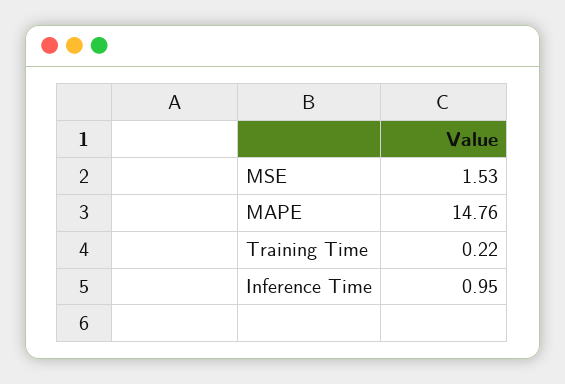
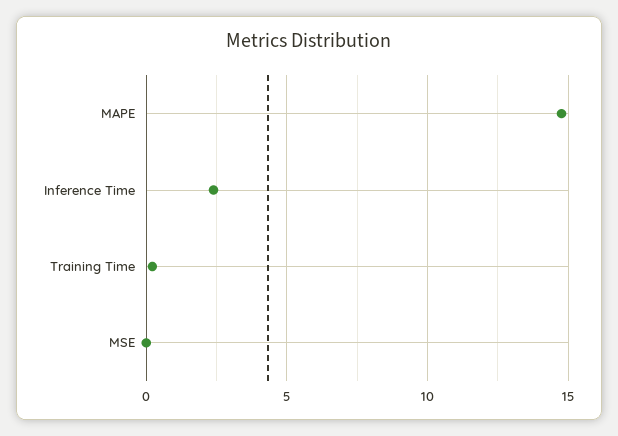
MSE: 1.53 -> 0
Inference Time: 0.95 -> 2.5

